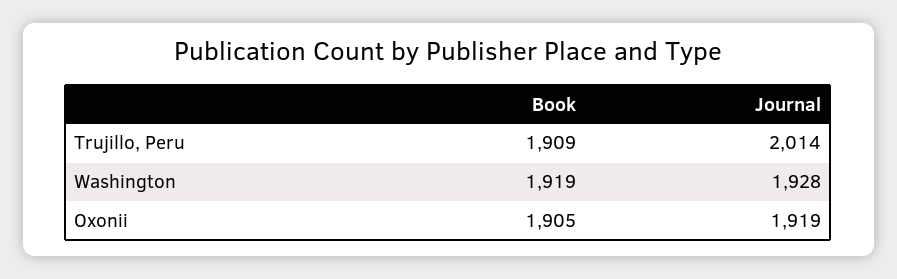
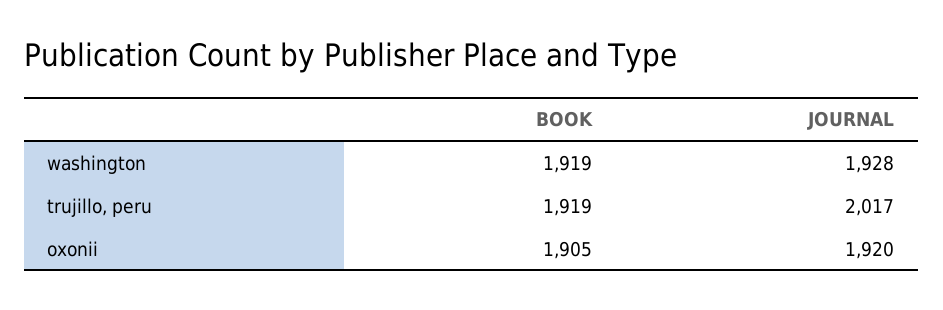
Book, Trujillo, Peru: 1909 -> 1919
Journal, Trujillo, Peru: 2014 -> 2017
Journal, Oxonii: 1919 -> 1920

